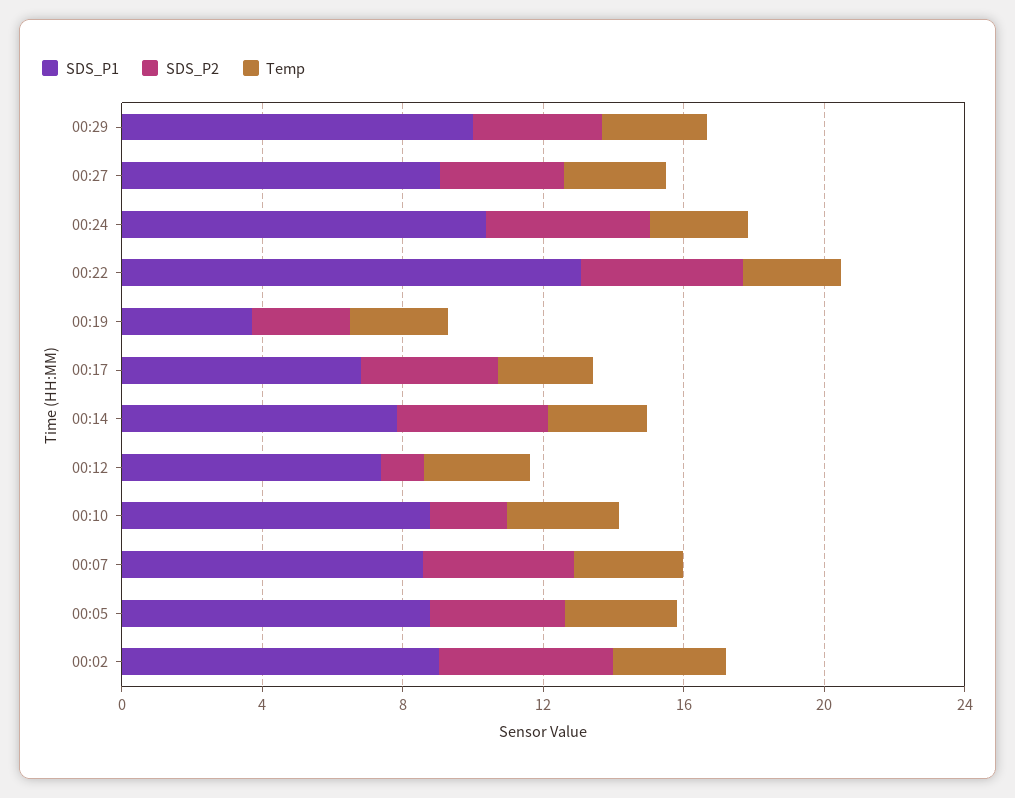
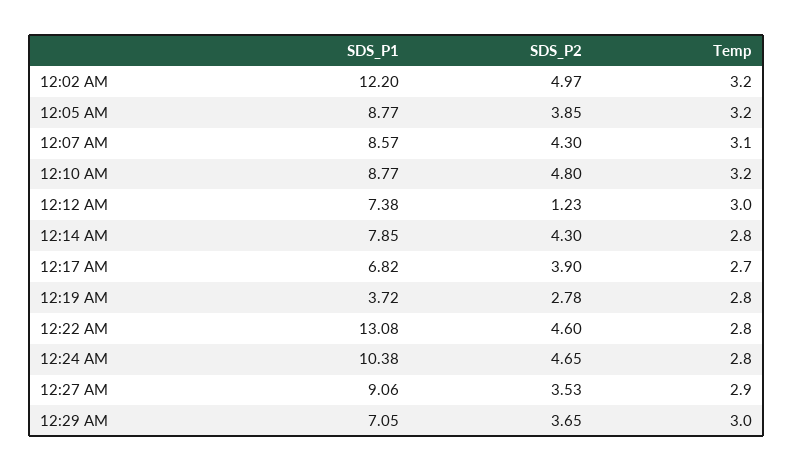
SDS_P1, 00:29: 10 -> 7.05
SDS_P2, 00:10: 2 -> 4.8
SDS_P1, 00:02: 9 -> 12.2

